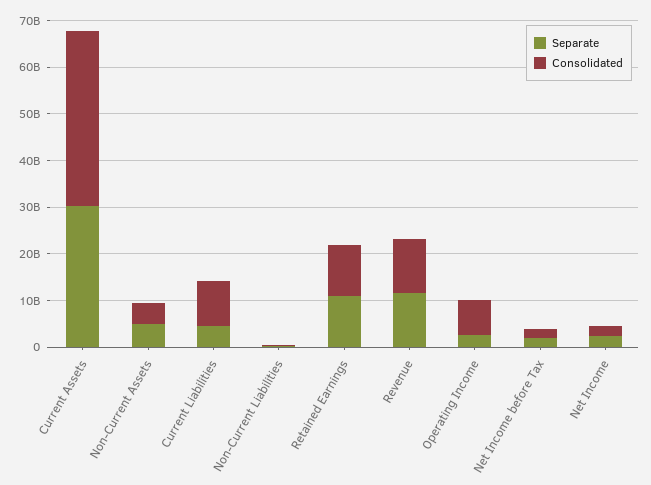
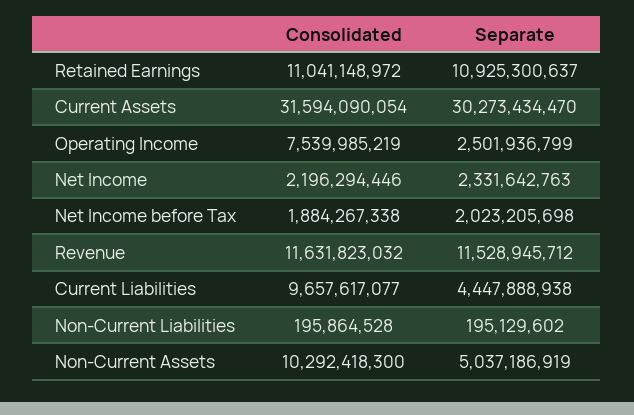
Consolidated, Current Assets: 38000000000 -> 31594090054
Consolidated, Non-Current Assets: 4000000000 -> 10292418300

